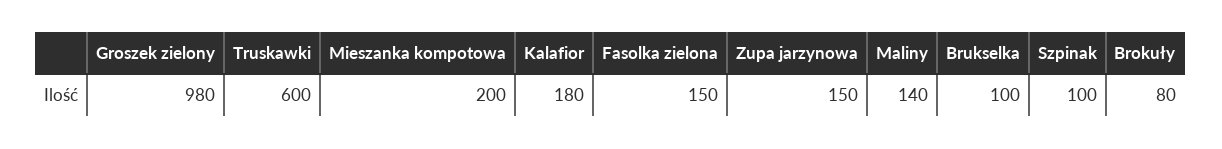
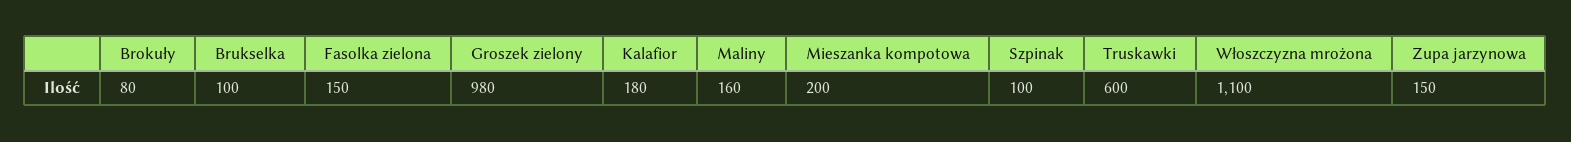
Maliny: 140 -> 160
Włoszczyzna mrożona: none -> 1100

